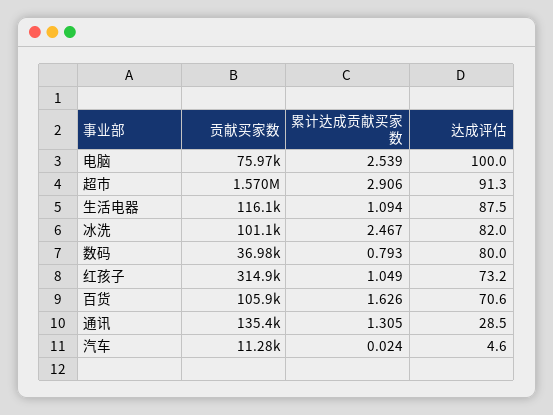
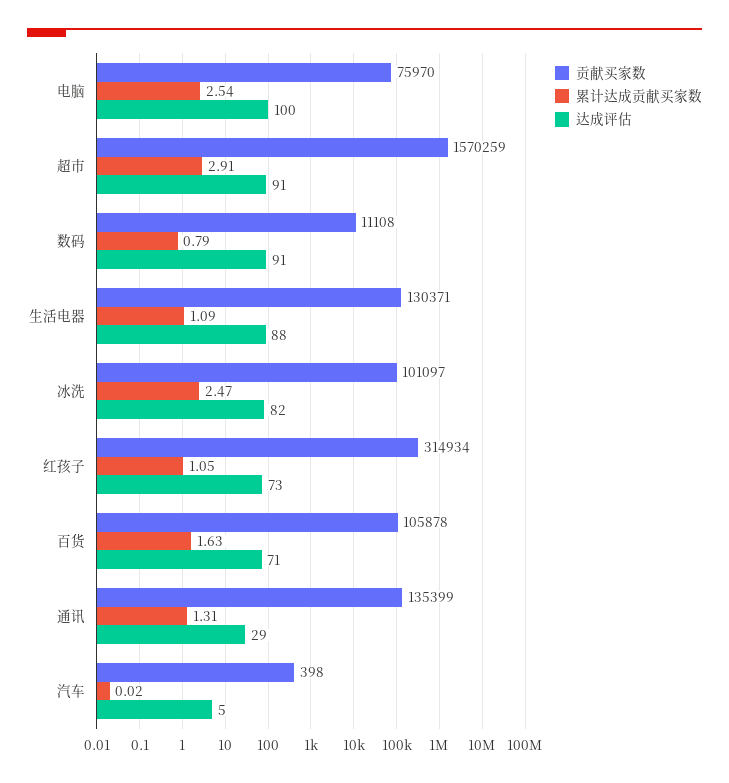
贡献买家数, 生活电器: 116100 -> 130371
贡献买家数, 数码: 36980 -> 11108
达成评估, 数码: 80 -> 91
贡献买家数, 汽车: 11280 -> 398

